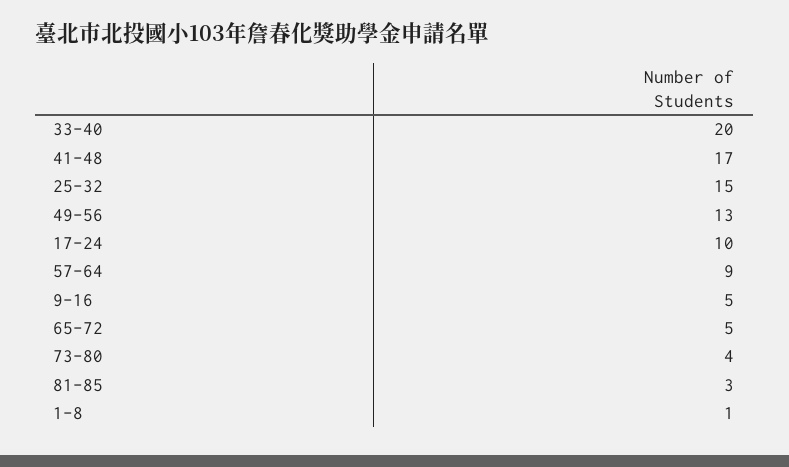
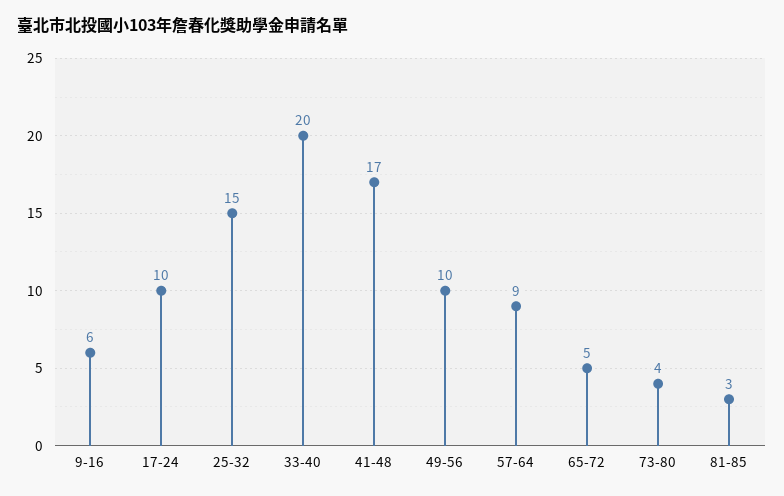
49-56: 13 -> 10
9-16: 5 -> 6
1-8: 1 -> none

